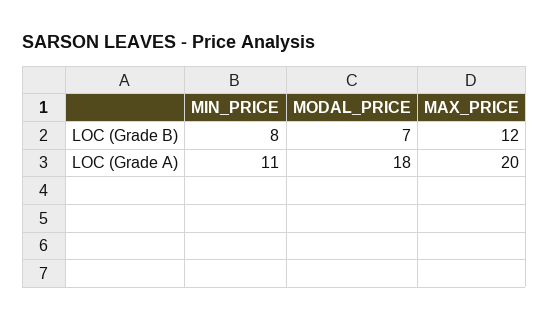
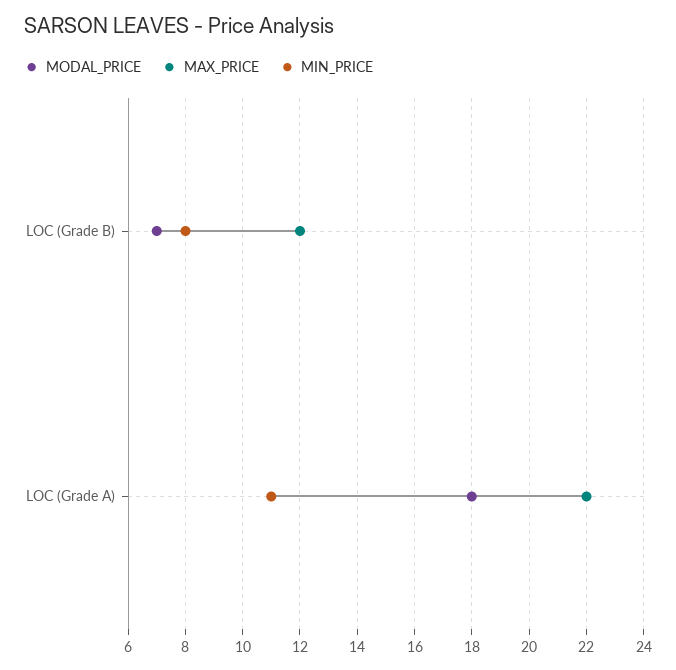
MAX_PRICE, LOC (Grade A): 20 -> 22

